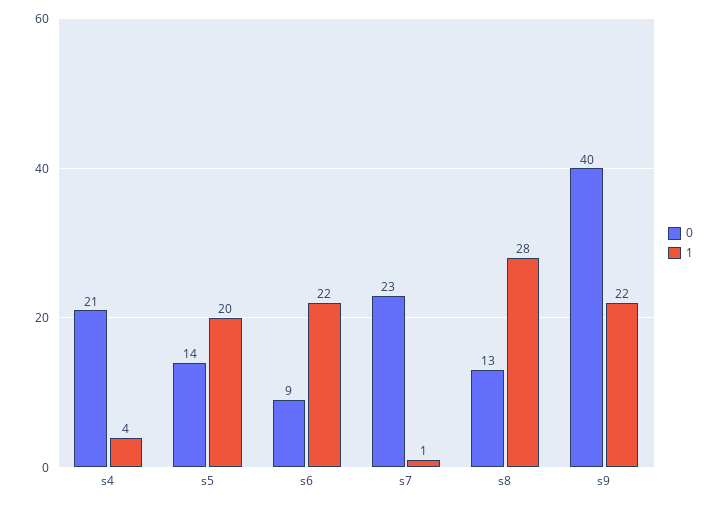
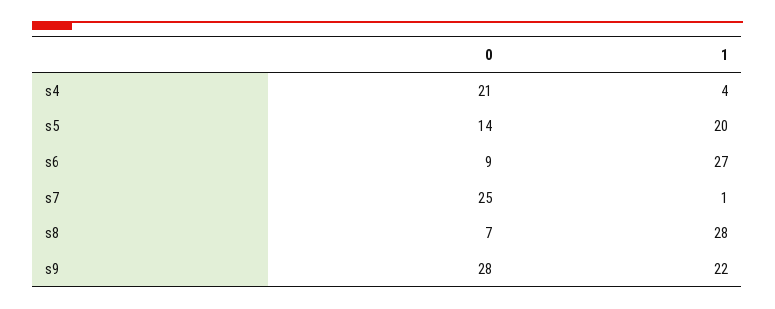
1, s6: 22 -> 27
0, s7: 23 -> 25
0, s8: 13 -> 7
0, s9: 40 -> 28

